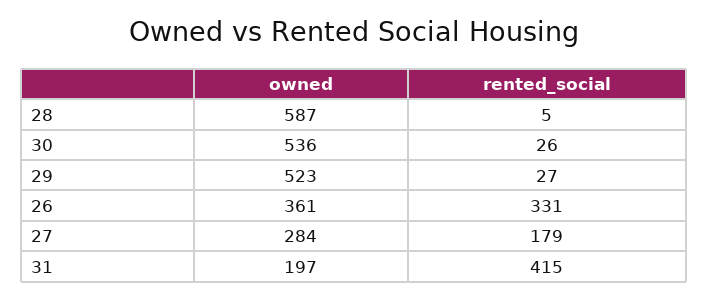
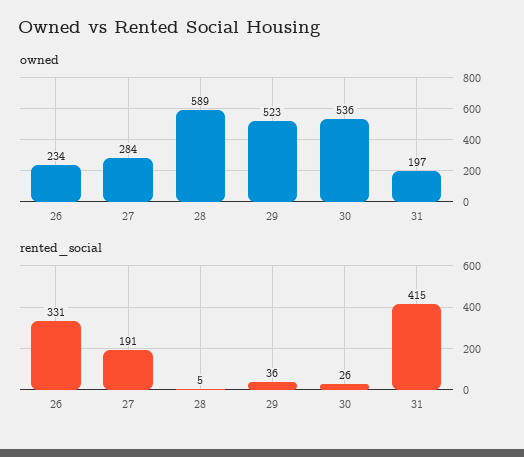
owned, 28: 587 -> 589
rented_social, 29: 27 -> 36
owned, 26: 361 -> 234
rented_social, 27: 179 -> 191

